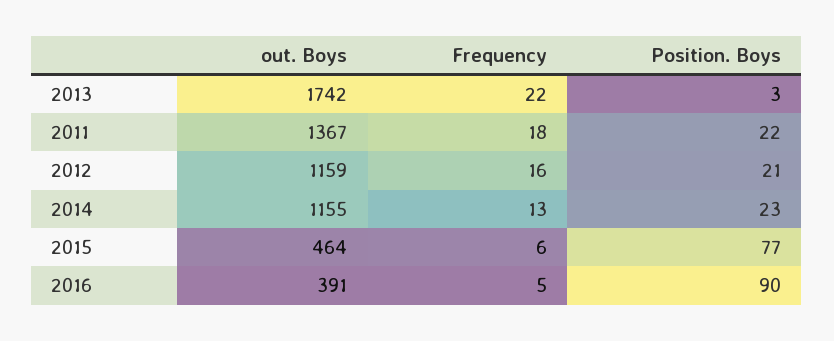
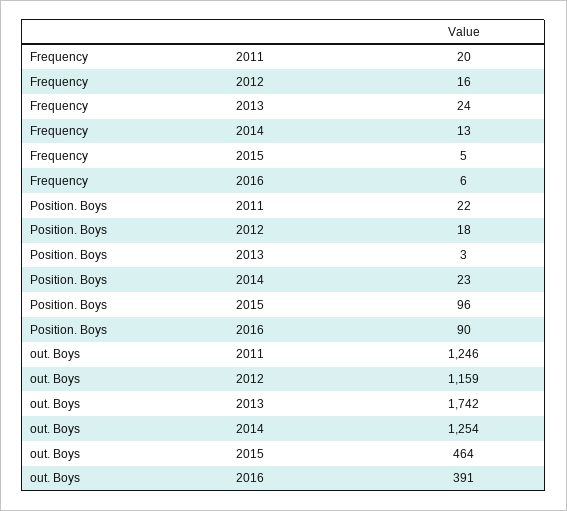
Frequency, 2013: 22 -> 24
out. Boys, 2011: 1367 -> 1246
Frequency, 2011: 18 -> 20
Position. Boys, 2012: 21 -> 18
out. Boys, 2014: 1155 -> 1254
Frequency, 2015: 6 -> 5
Position. Boys, 2015: 77 -> 96
Frequency, 2016: 5 -> 6

